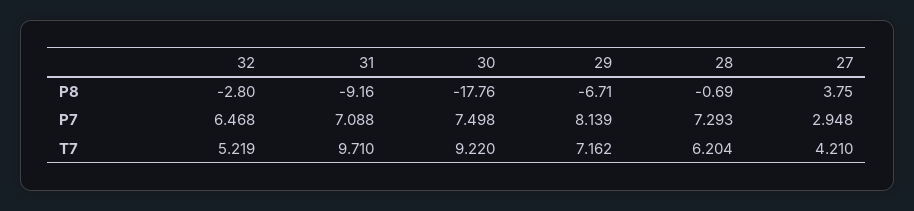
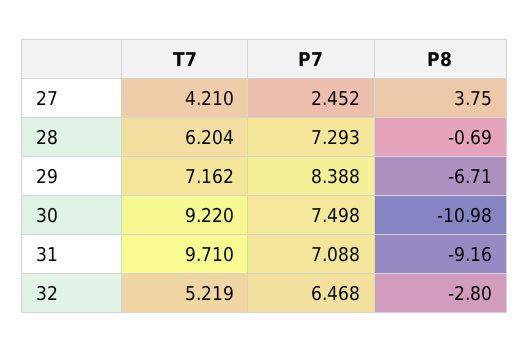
30, P8: -17.76 -> -10.98
29, P7: 8.139 -> 8.388
27, P7: 2.948 -> 2.452

